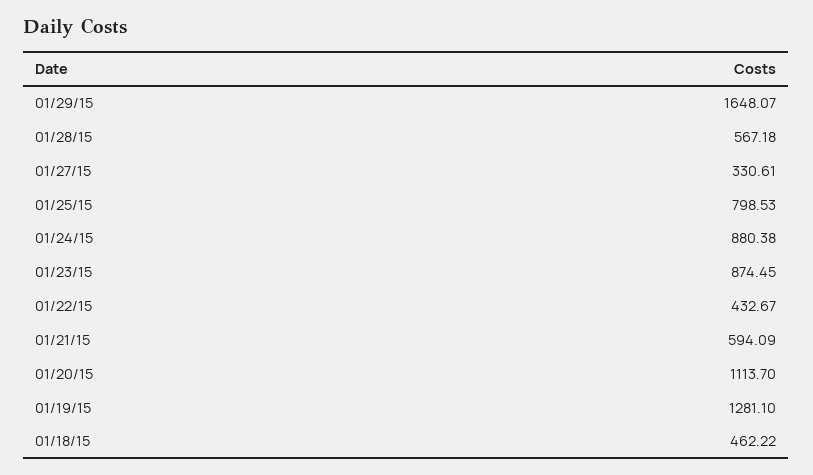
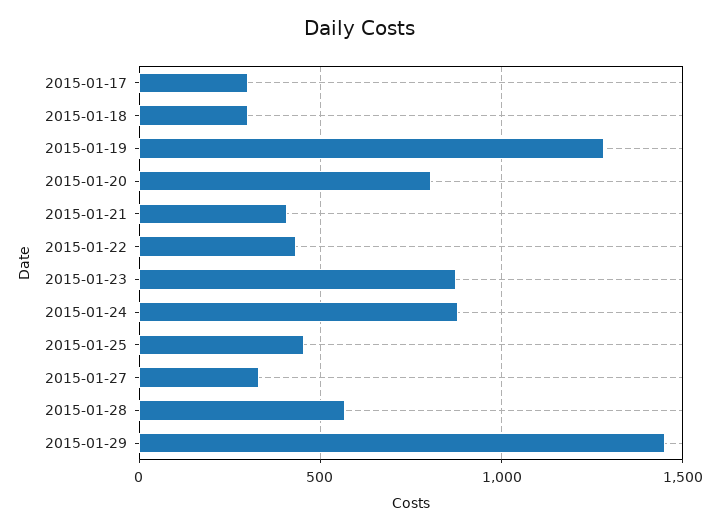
01/29/15: 1648.07 -> 1450
01/25/15: 798.53 -> 450
01/21/15: 594.09 -> 400
01/20/15: 1113.7 -> 800
01/18/15: 462.22 -> 300
2015-01-17: none -> 300

